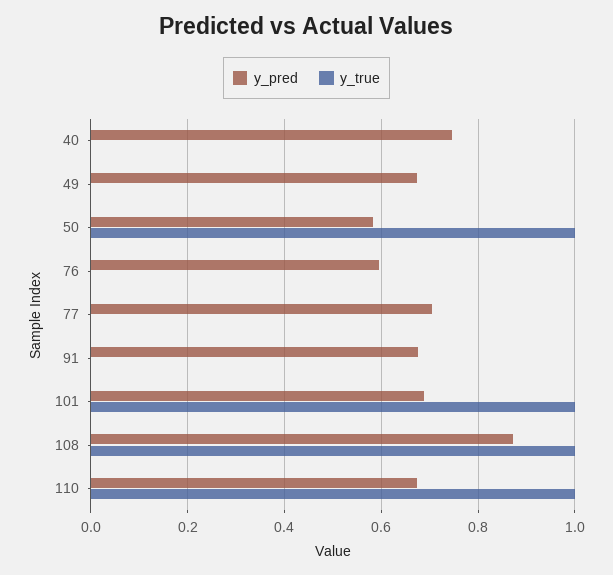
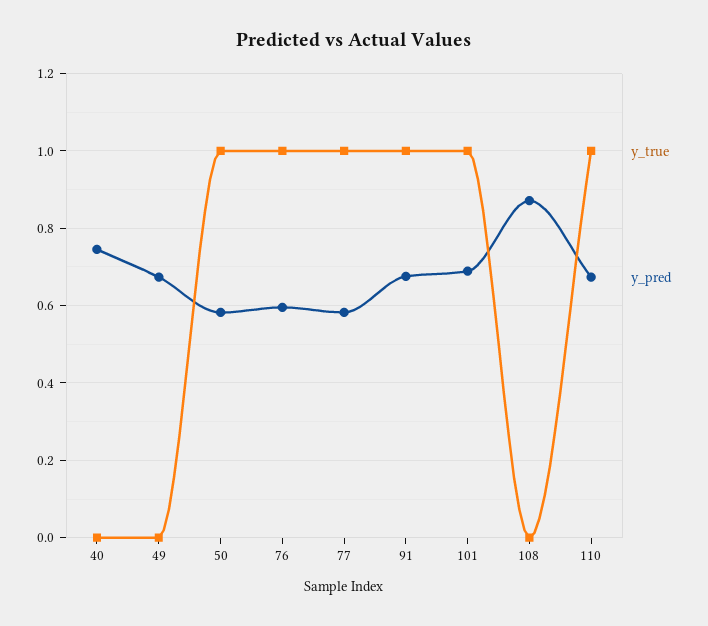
y_true, 76: 0 -> 1
y_pred, 77: 0.7 -> 0.58
y_true, 77: 0 -> 1
y_true, 91: 0 -> 1
y_true, 108: 1 -> 0

